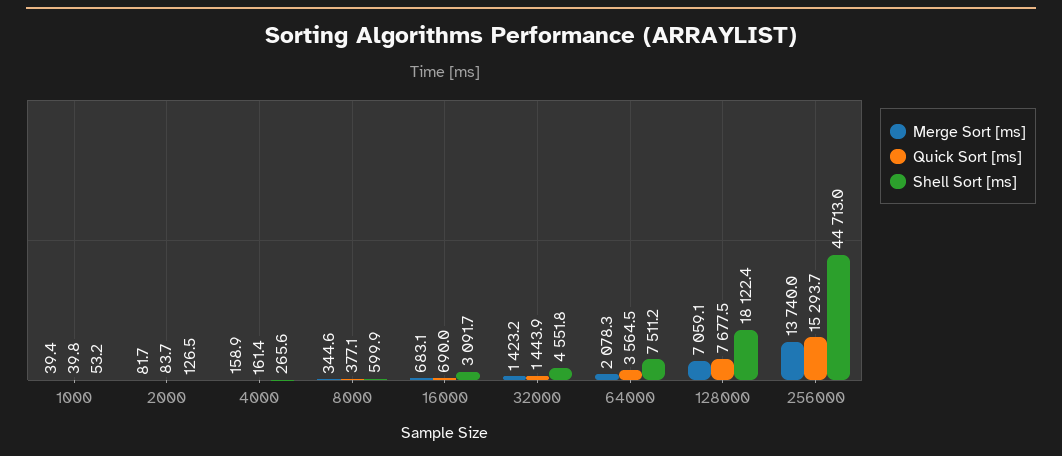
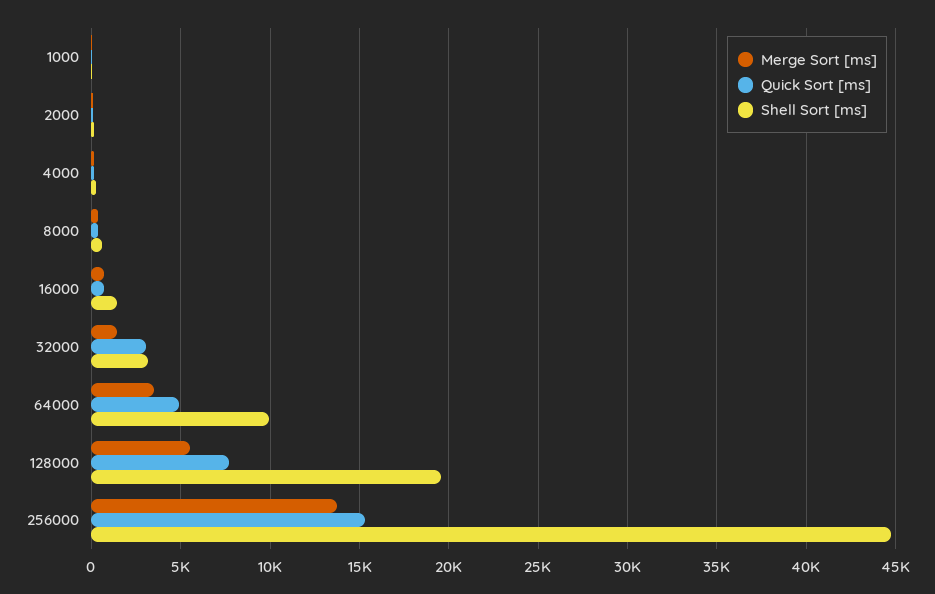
Shell Sort [ms], 16000: 3091.7 -> 1500
Quick Sort [ms], 32000: 1443.9 -> 3000
Shell Sort [ms], 32000: 4551.8 -> 3000
Merge Sort [ms], 64000: 2078.3 -> 3500
Quick Sort [ms], 64000: 3564.5 -> 5000
Shell Sort [ms], 64000: 7511.2 -> 10000
Merge Sort [ms], 128000: 7059.1 -> 5500
Shell Sort [ms], 128000: 18122.4 -> 19500

